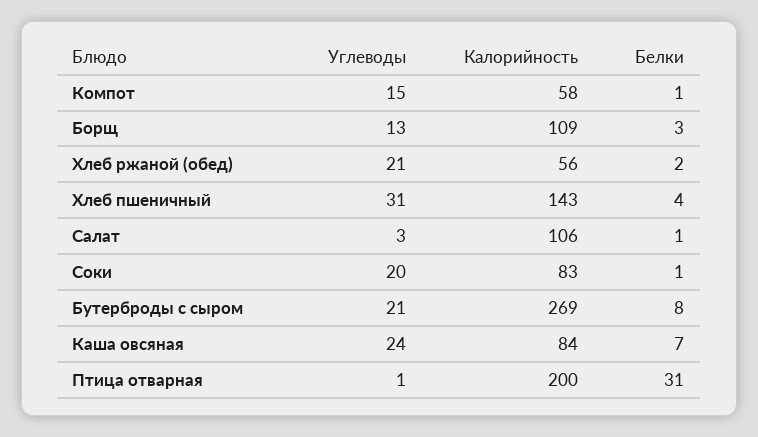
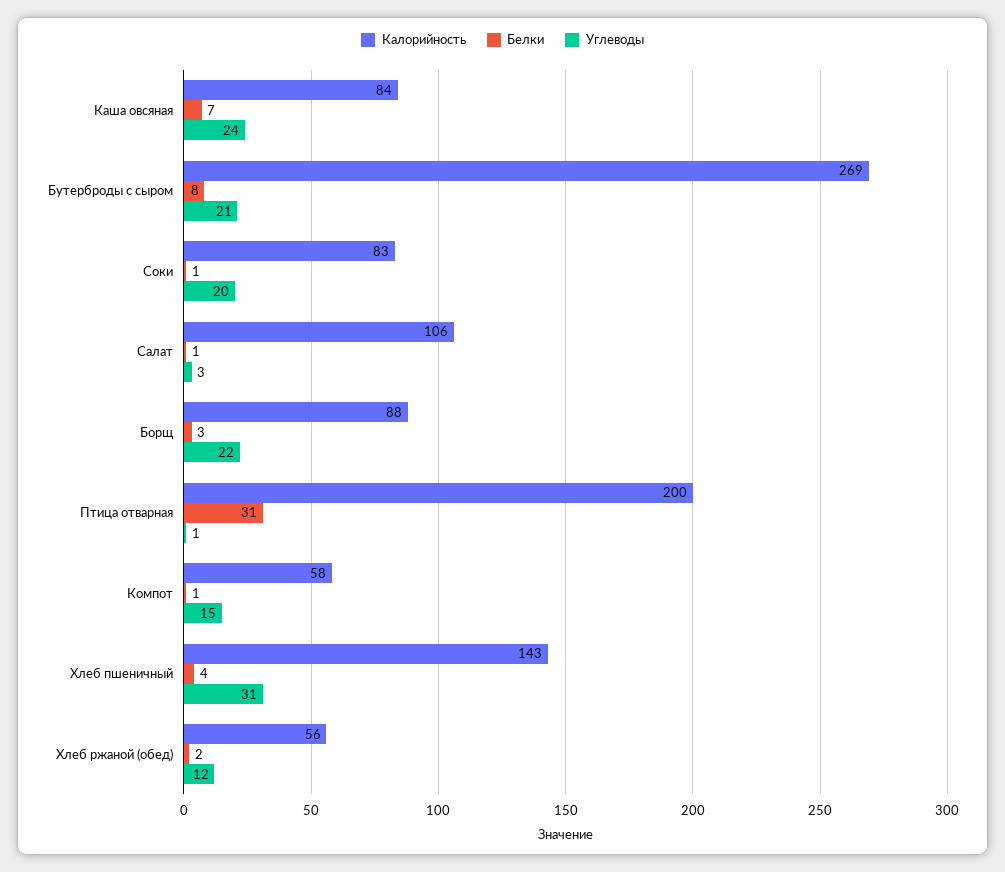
Углеводы, Борщ: 13 -> 22
Калорийность, Борщ: 109 -> 88
Углеводы, Хлеб ржаной (обед): 21 -> 12

